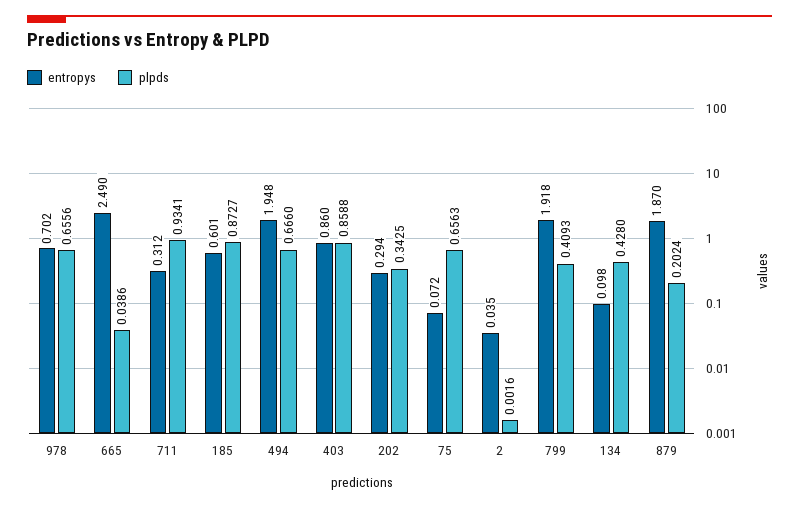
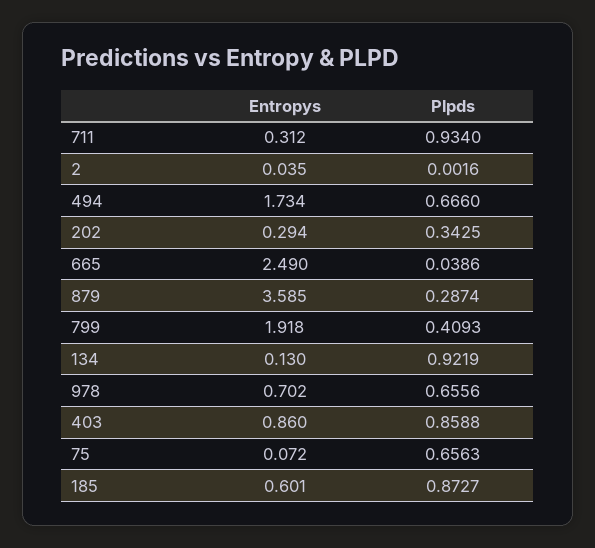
plpds, 711: 0.9341 -> 0.934
entropys, 494: 1.948 -> 1.734
entropys, 134: 0.098 -> 0.13
plpds, 134: 0.428 -> 0.9219
entropys, 879: 1.87 -> 3.585
plpds, 879: 0.2024 -> 0.2874

